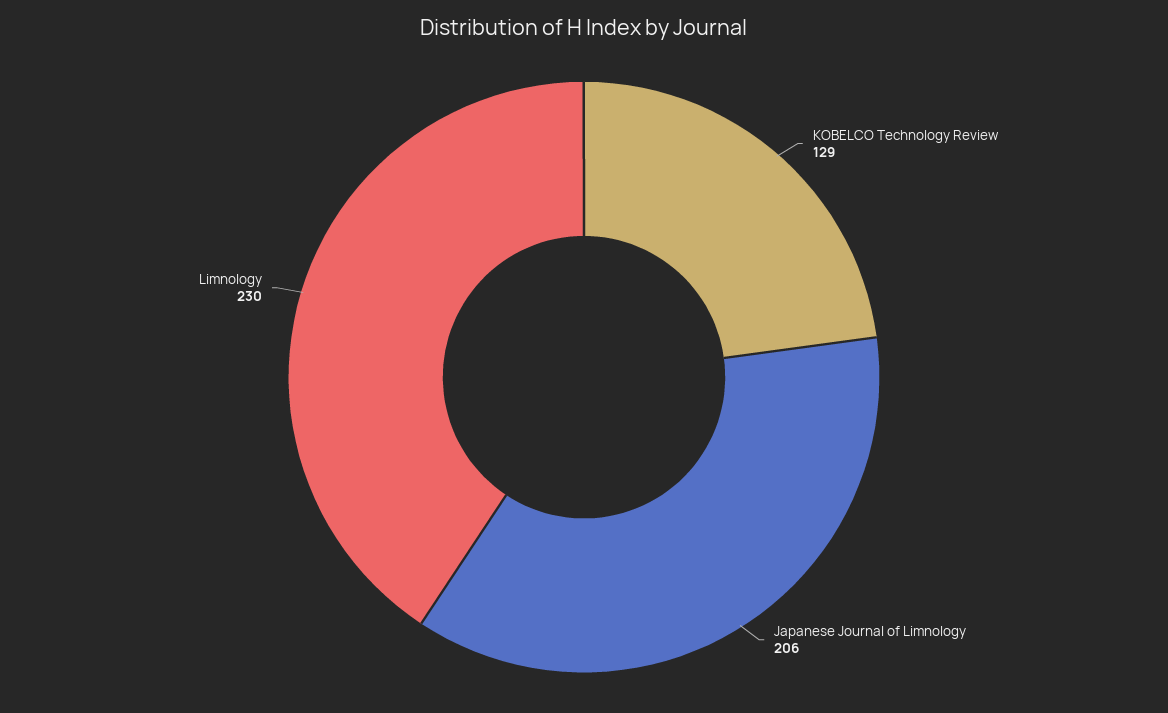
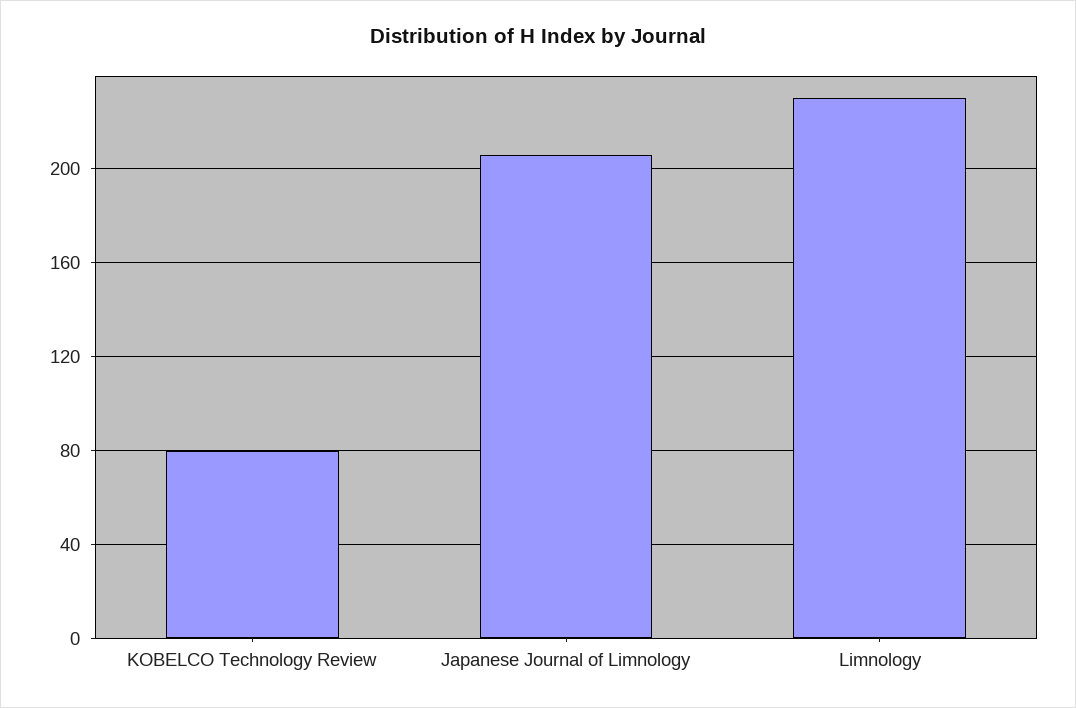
KOBELCO Technology Review: 129 -> 80

